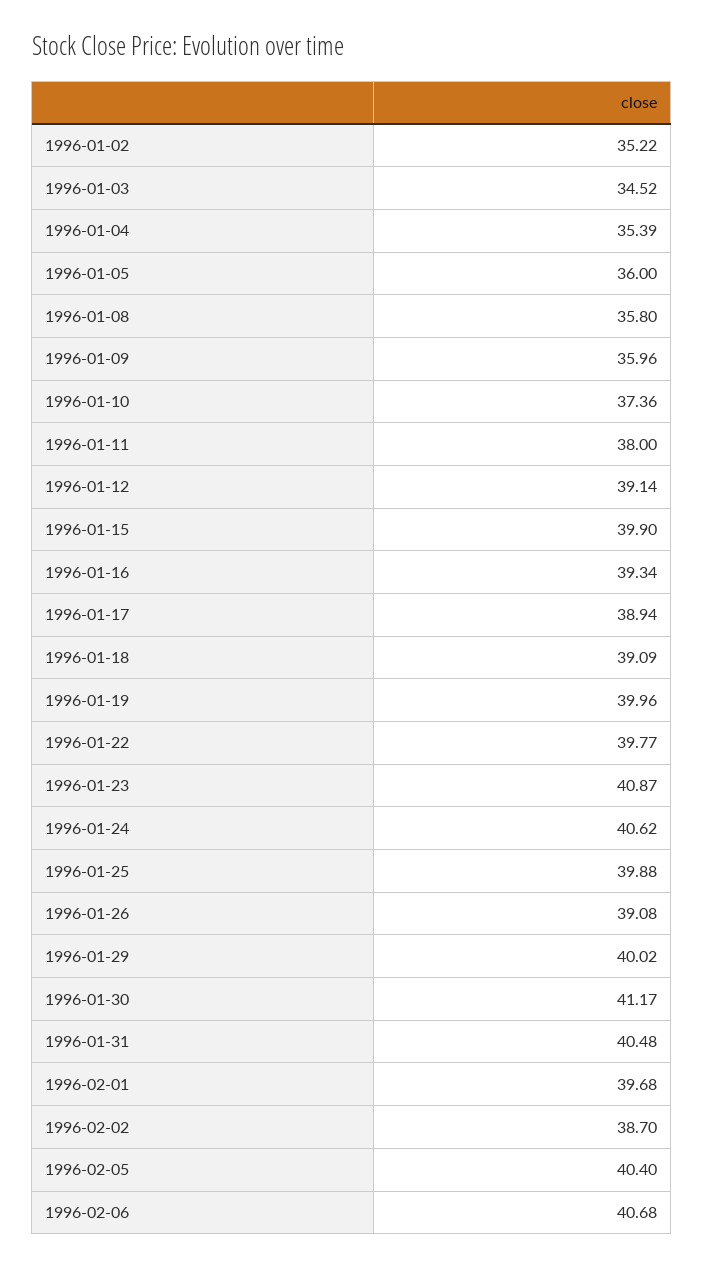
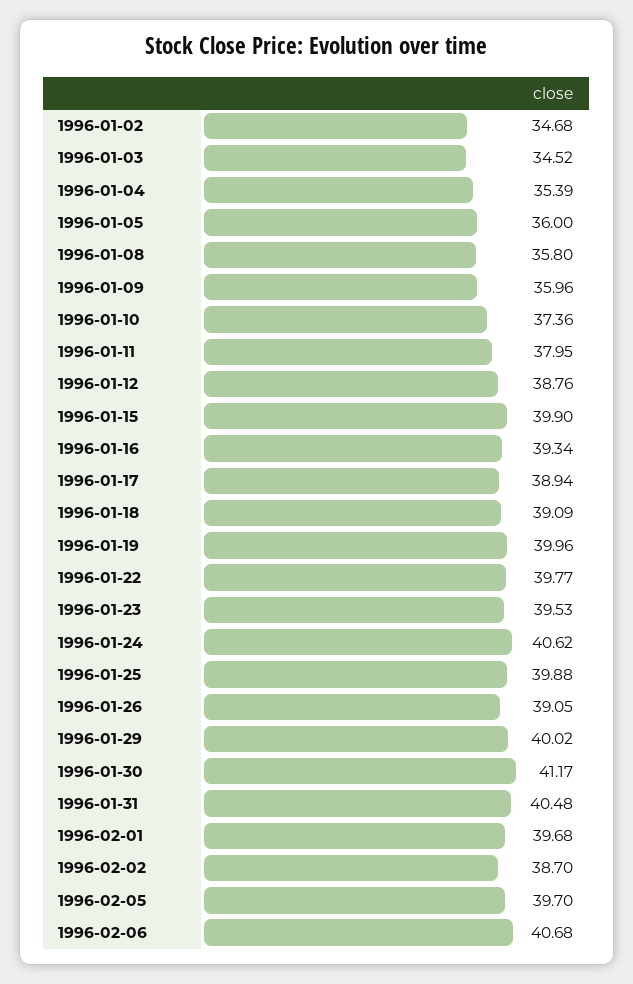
1996-01-02: 35.22 -> 34.68
1996-01-11: 38 -> 37.95
1996-01-12: 39.14 -> 38.76
1996-01-23: 40.87 -> 39.53
1996-01-26: 39.08 -> 39.05
1996-02-05: 40.4 -> 39.7

